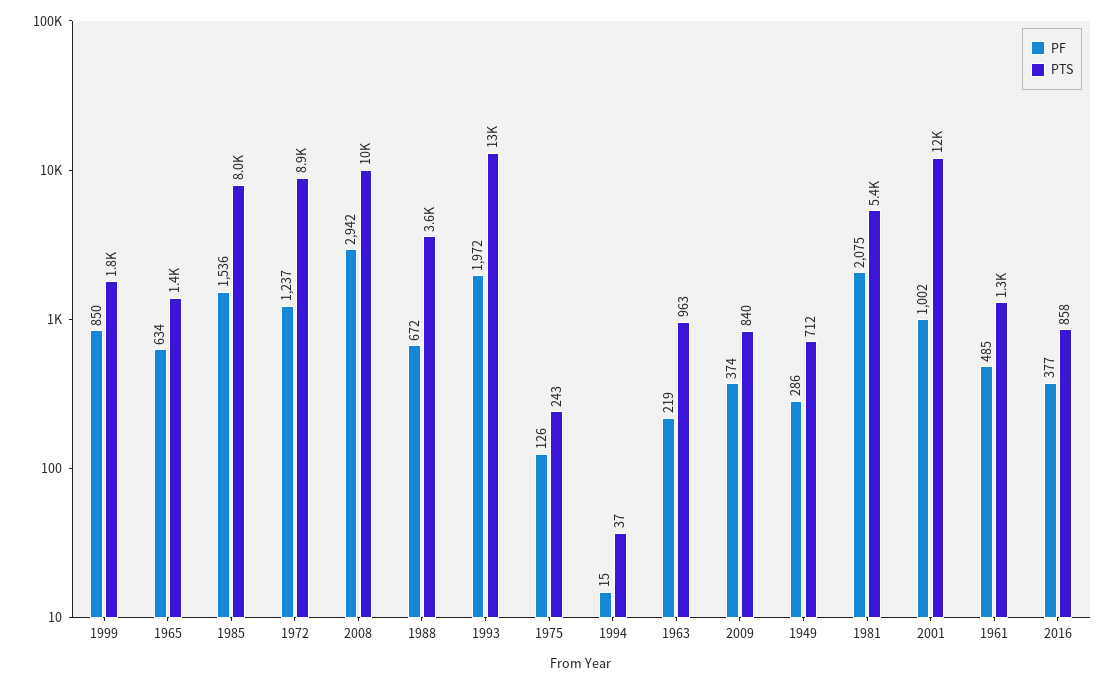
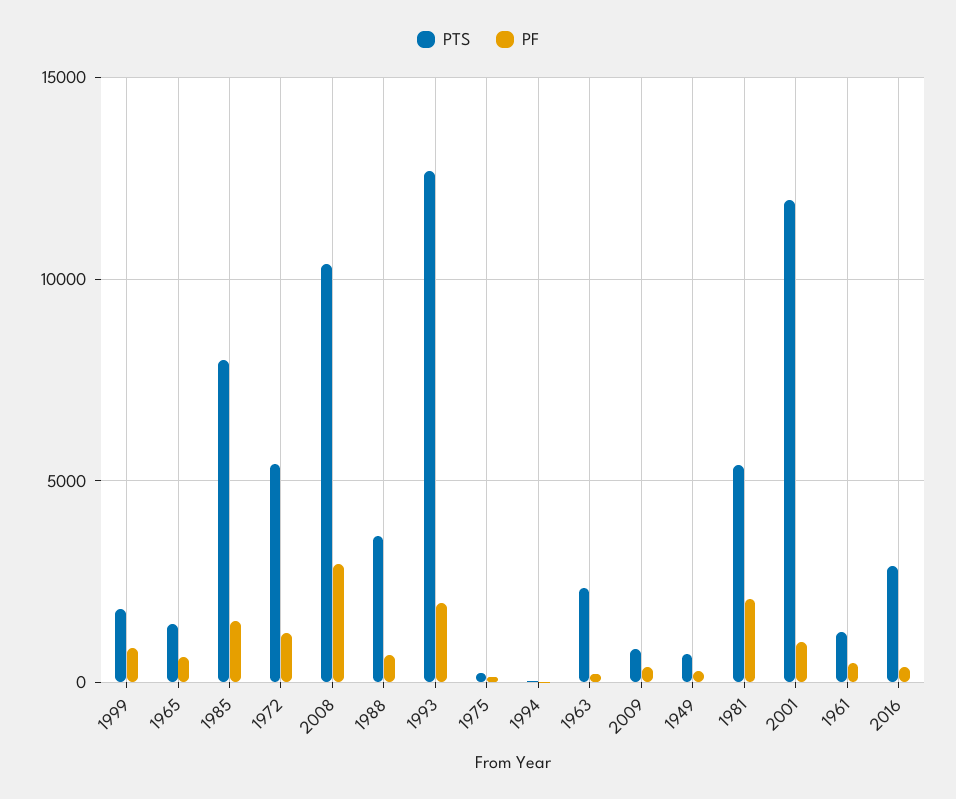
PTS, 1972: 8900 -> 5500
PTS, 1963: 963 -> 2500
PTS, 2016: 858 -> 3000

